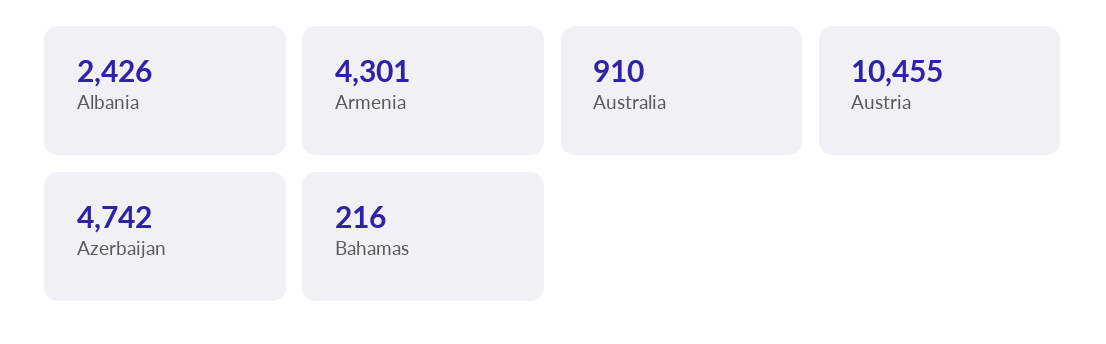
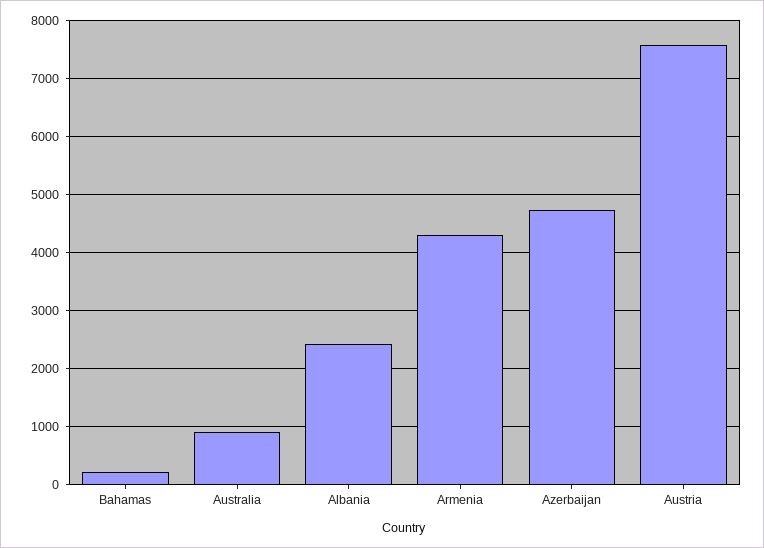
Austria: 10455 -> 7600

